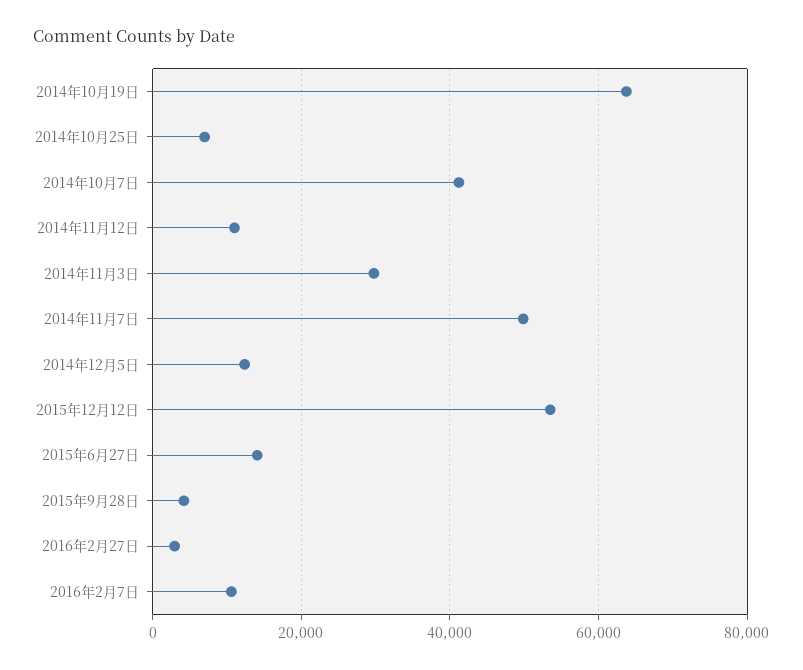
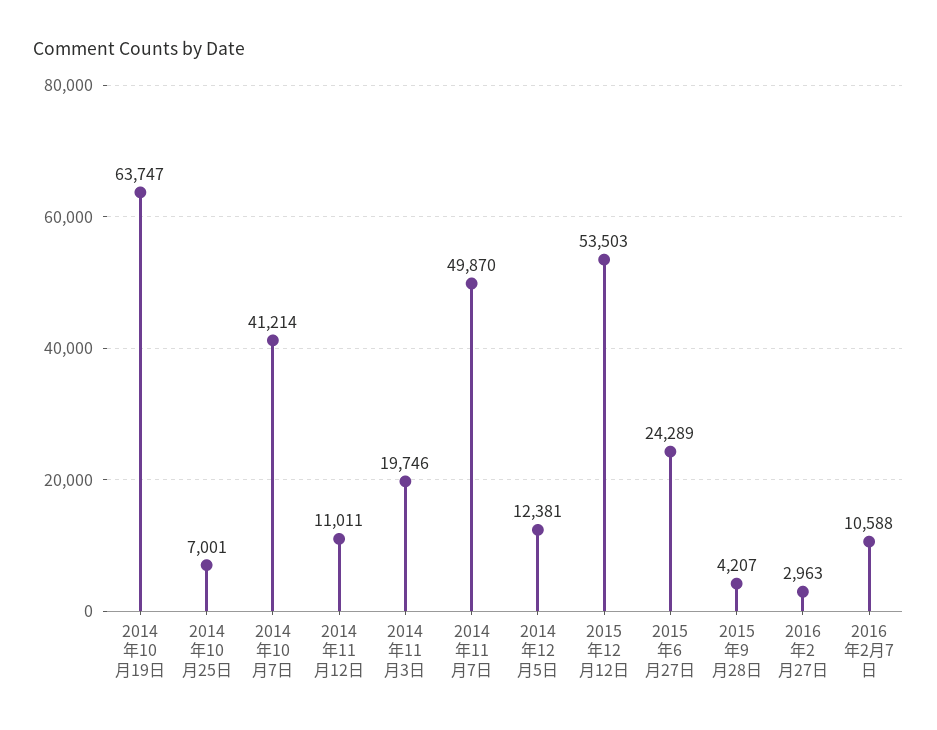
2014年11月3日: 30000 -> 19746
2015年6月27日: 14000 -> 24289

